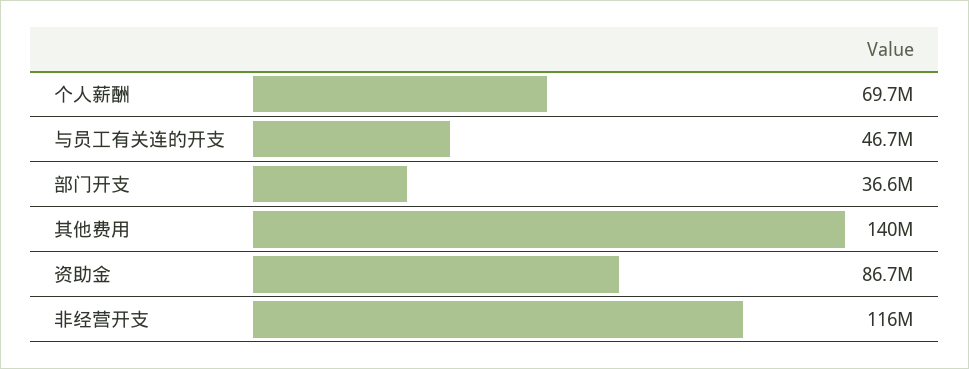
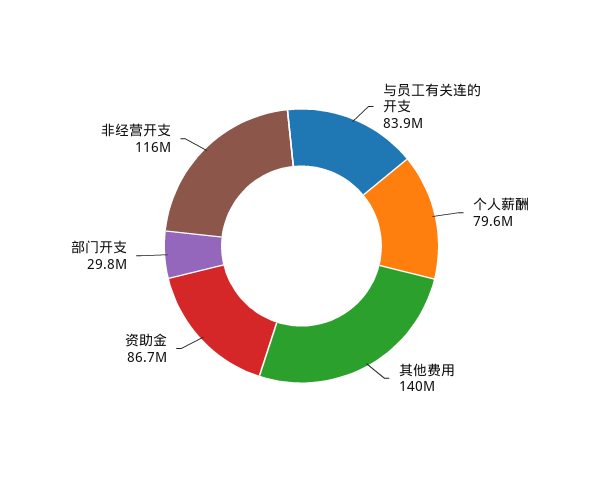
个人薪酬: 69700000 -> 79600000
与员工有关连的开支: 46700000 -> 83900000
部门开支: 36600000 -> 29800000

